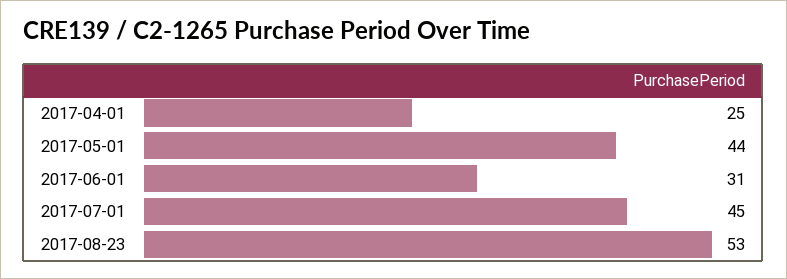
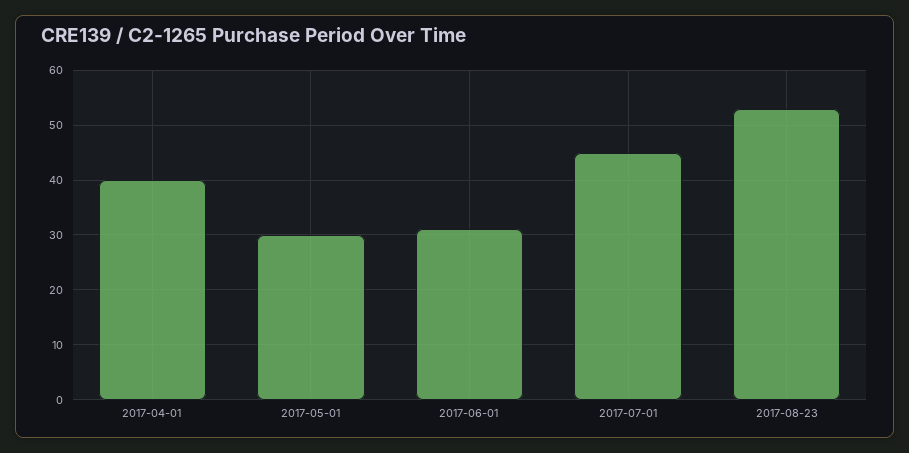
2017-04-01: 25 -> 40
2017-05-01: 44 -> 30

